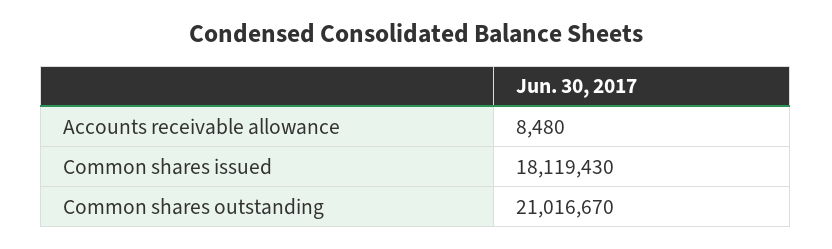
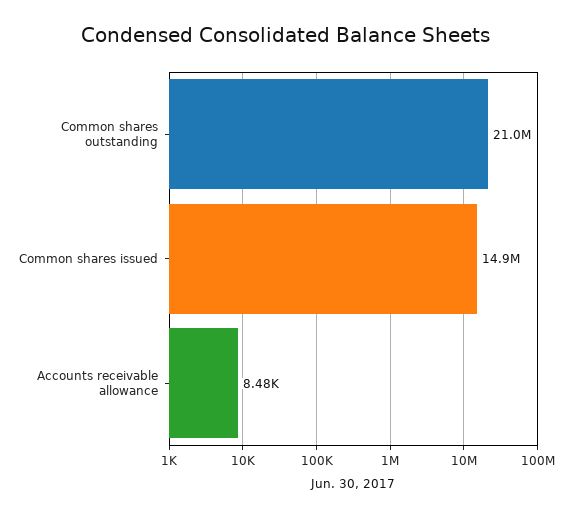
Common shares issued: 18119430 -> 14900000

